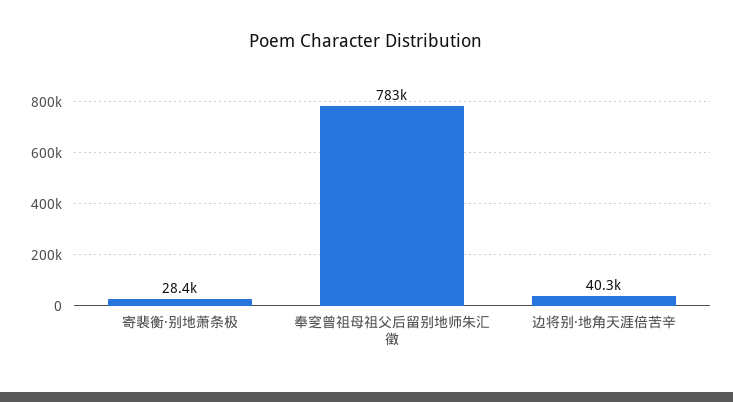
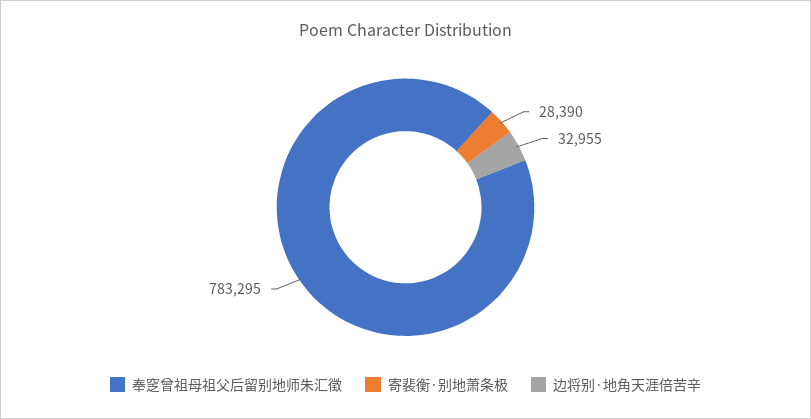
边将别·地角天涯倍苦辛: 40300 -> 32955

